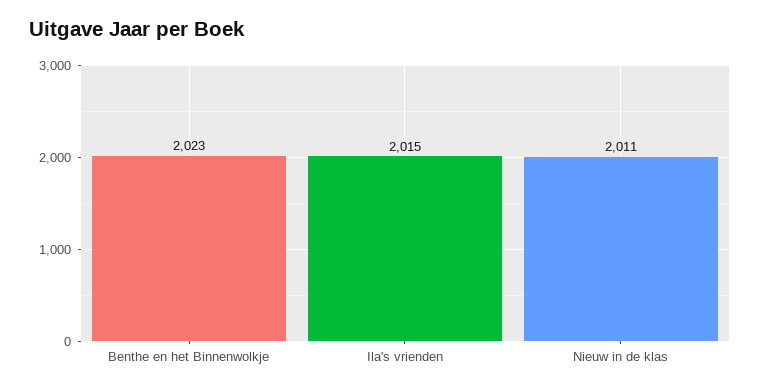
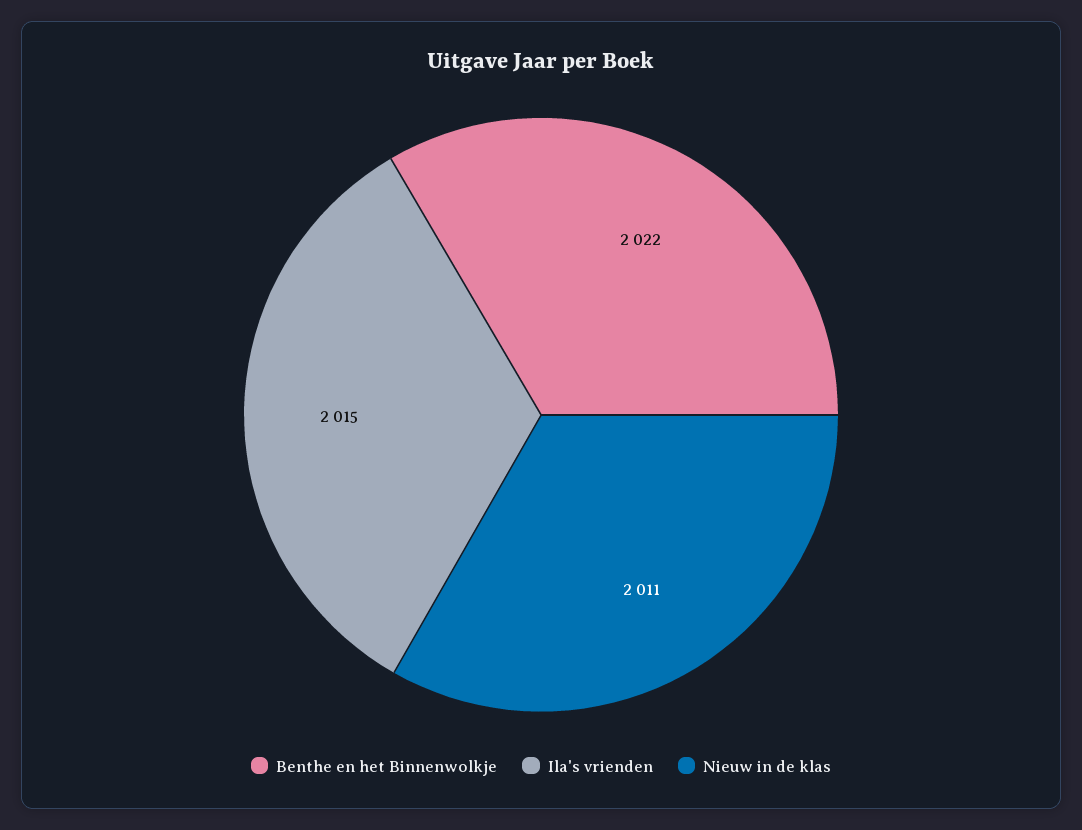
Benthe en het Binnenwolkje: 2023 -> 2022

